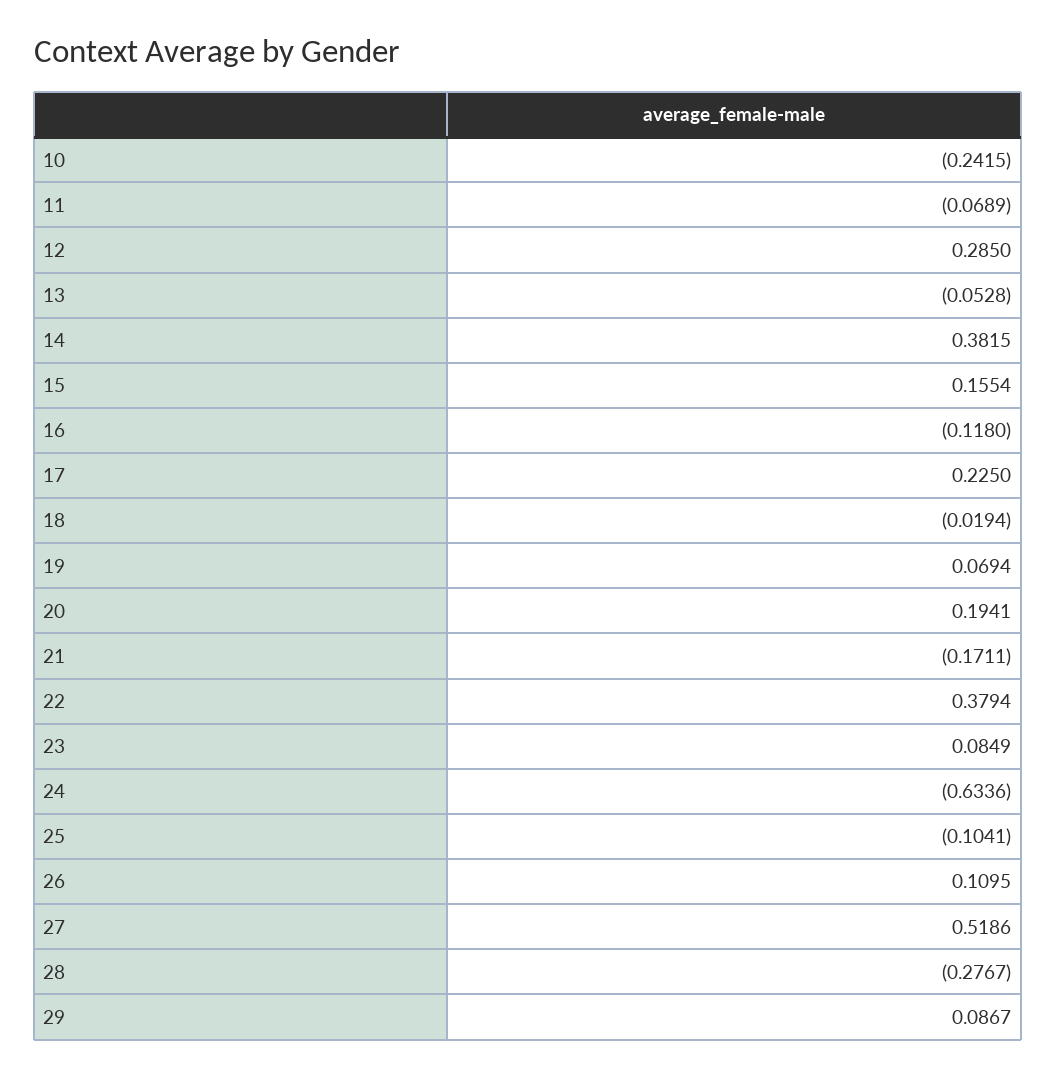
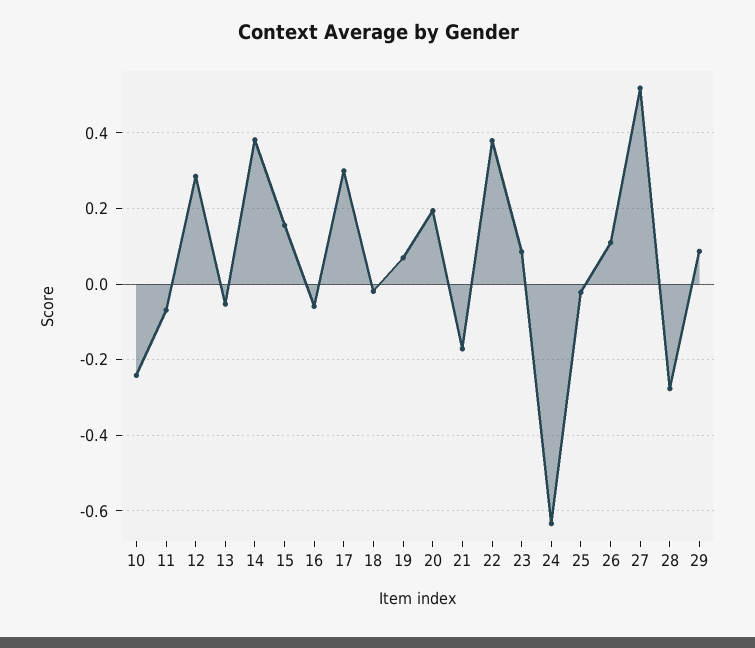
16: -0.118 -> -0.06
17: 0.225 -> 0.3
25: -0.1041 -> -0.02

